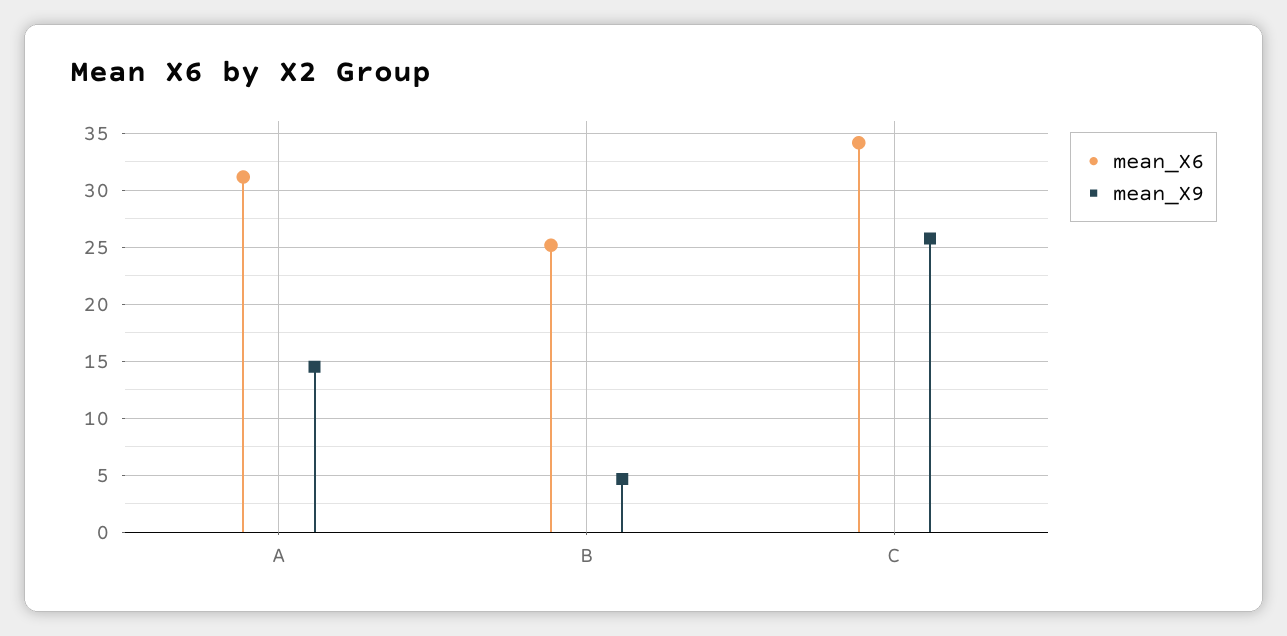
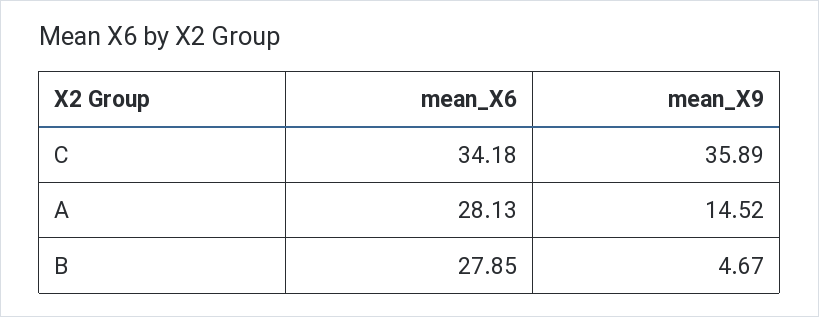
mean_X6, A: 31 -> 28.13
mean_X6, B: 25 -> 27.85
mean_X9, C: 26 -> 35.89

